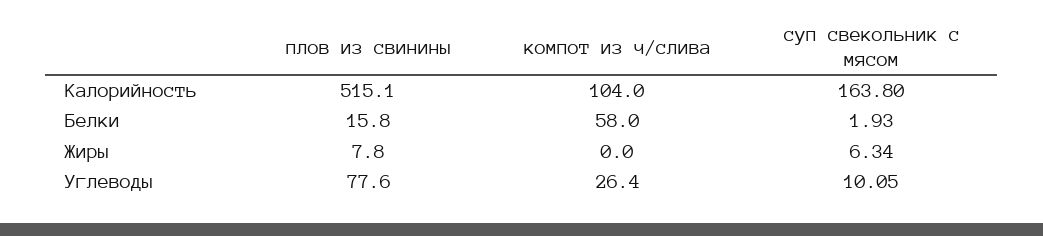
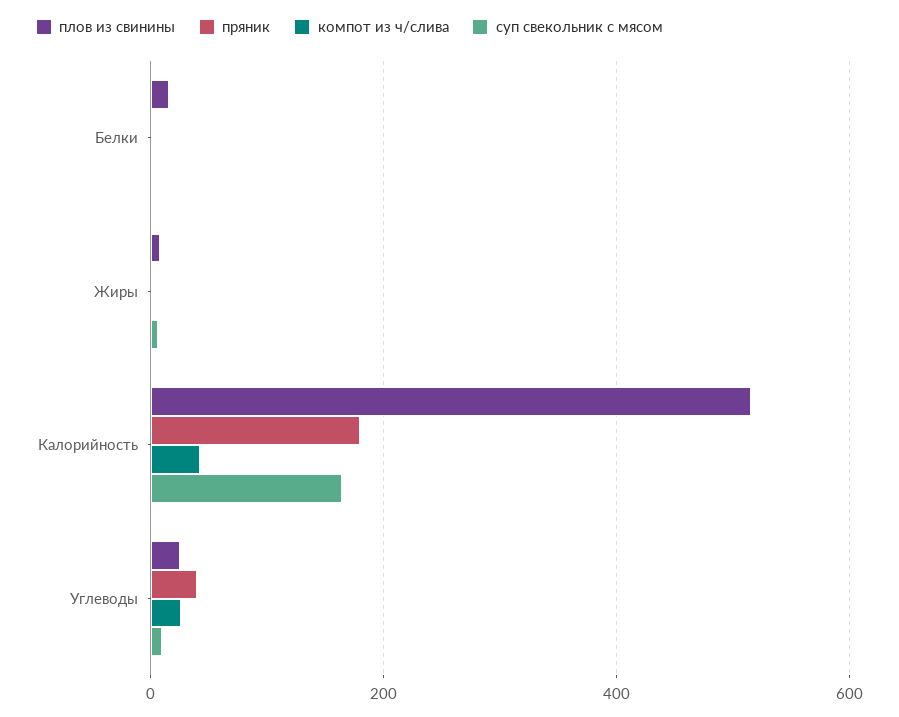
компот из ч/слива, Калорийность: 104 -> 40
компот из ч/слива, Белки: 58 -> 0
плов из свинины, Углеводы: 77.6 -> 20
пряник, Белки: none -> 0
пряник, Жиры: none -> 0
пряник, Калорийность: none -> 180
пряник, Углеводы: none -> 40

